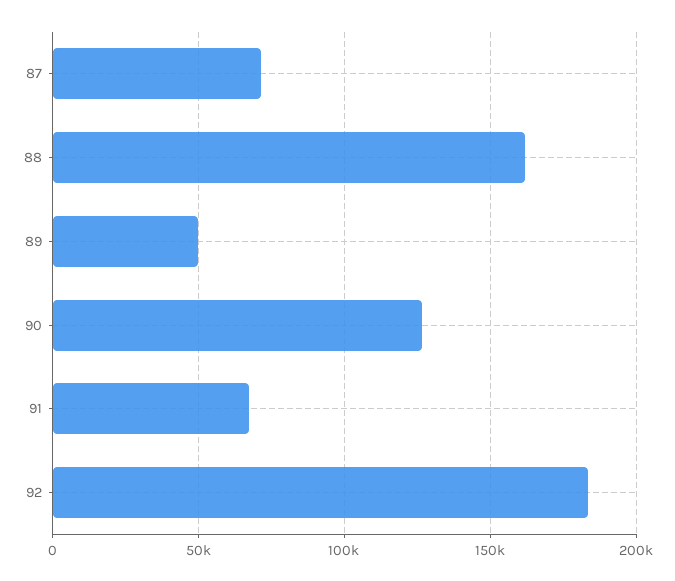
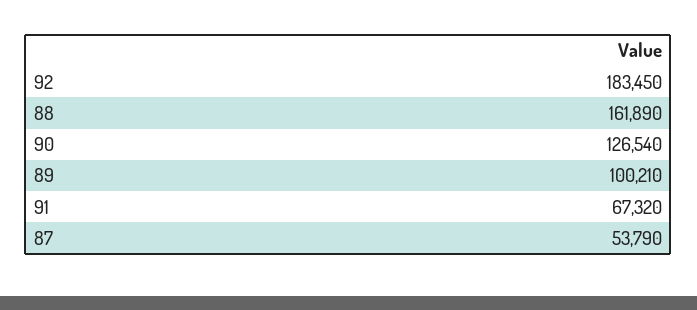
87: 70000 -> 53790
89: 50000 -> 100210

